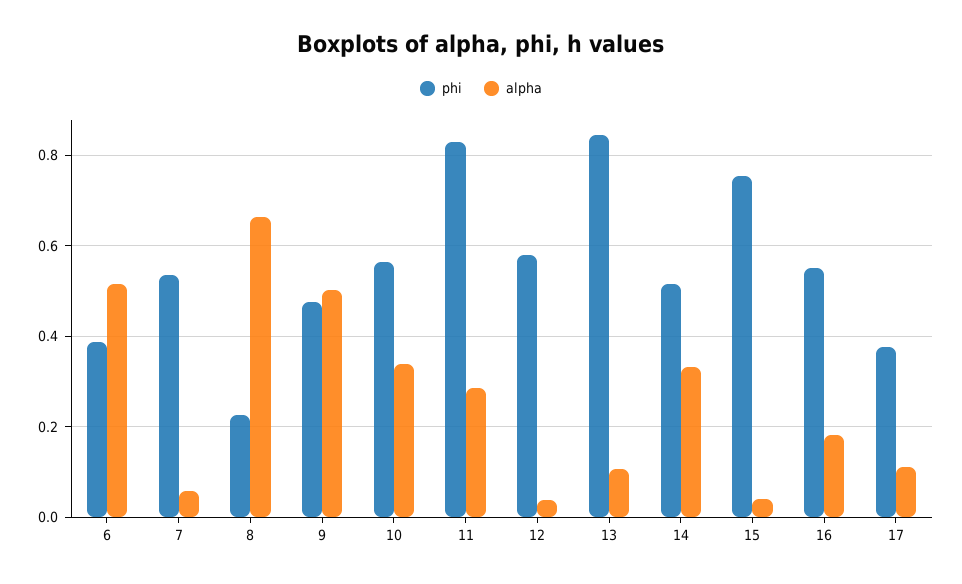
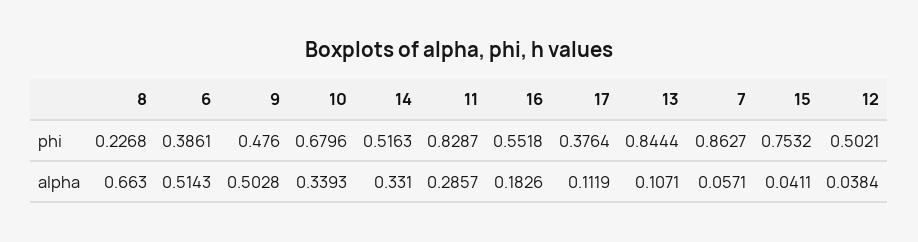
phi, 7: 0.54 -> 0.8627
phi, 10: 0.56 -> 0.6796
phi, 12: 0.58 -> 0.5021

